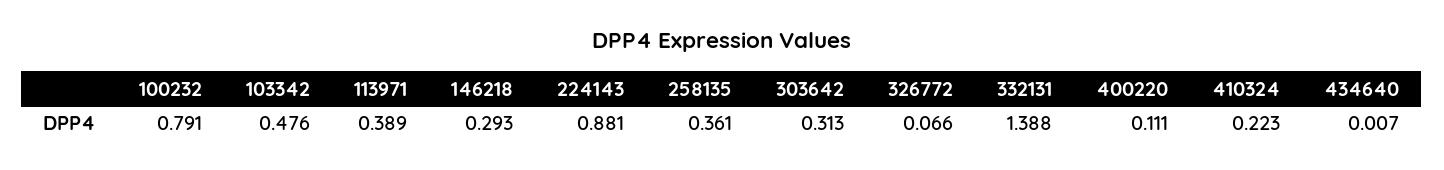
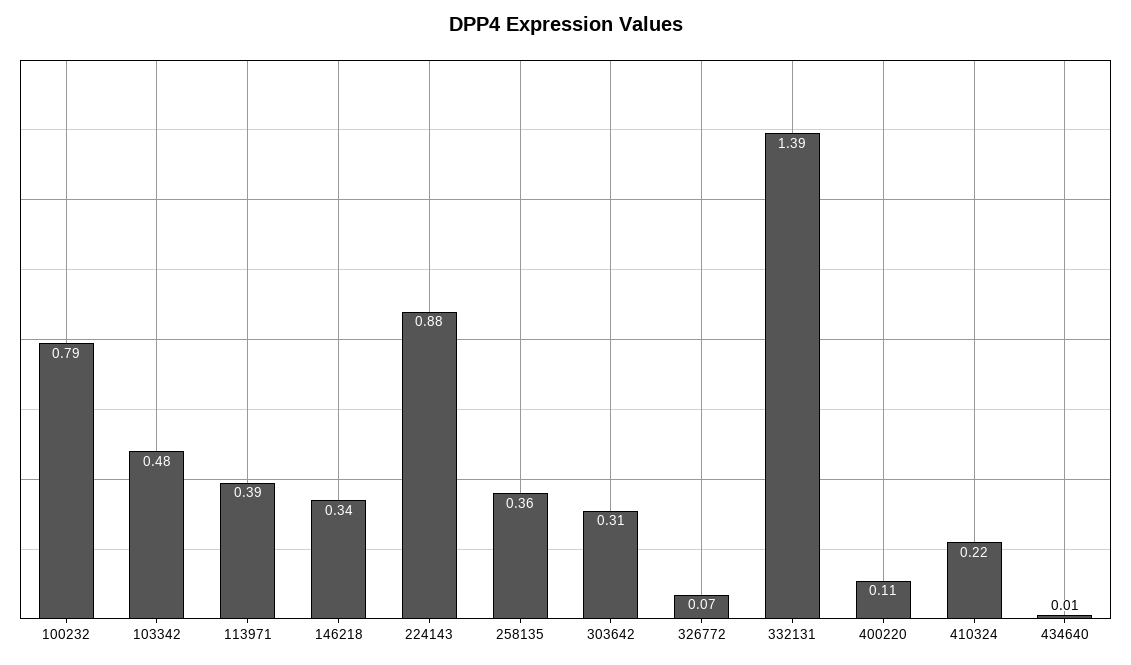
146218: 0.293 -> 0.34

